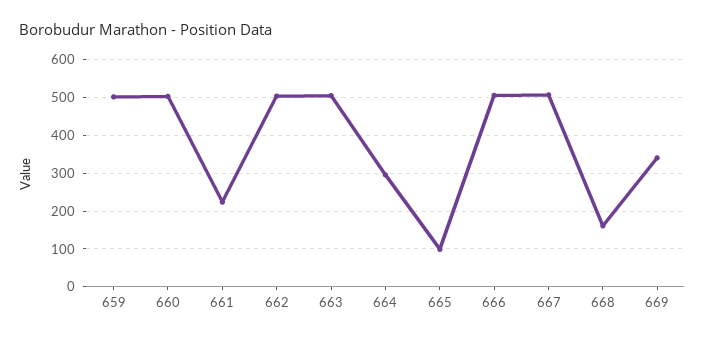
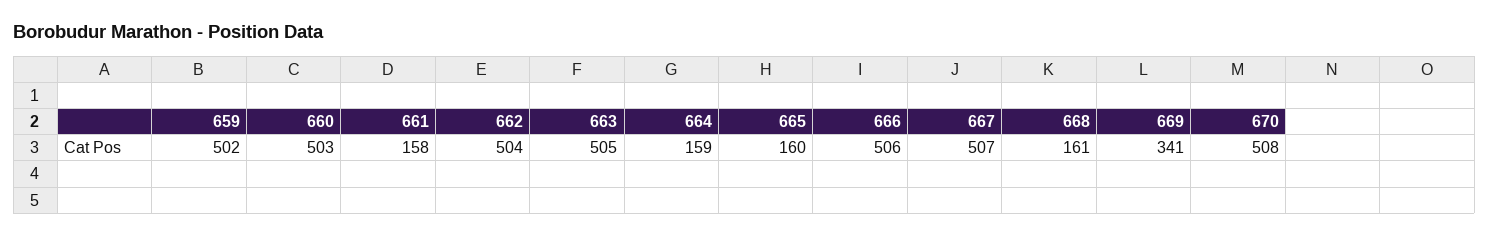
661: 220 -> 158
664: 300 -> 159
665: 100 -> 160
670: none -> 508

